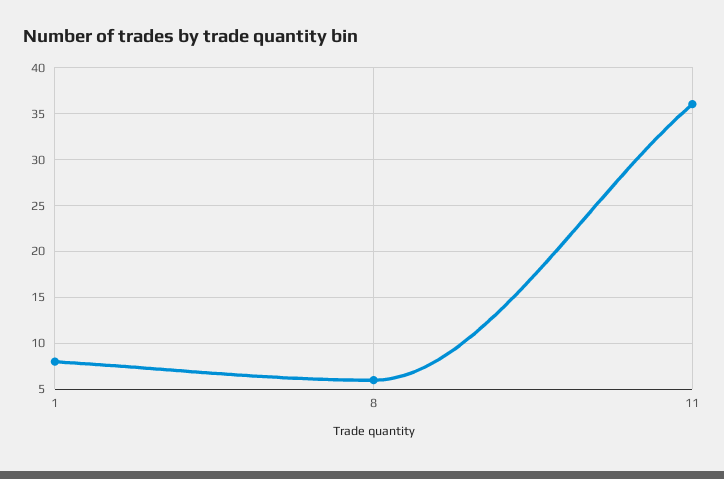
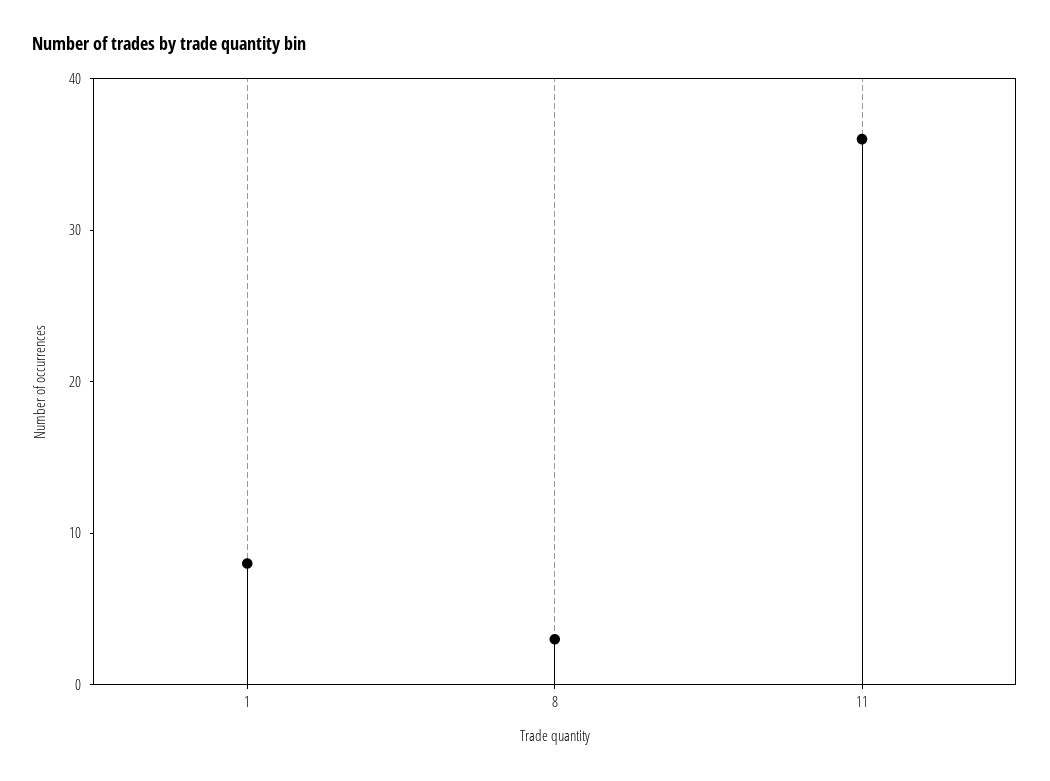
8: 6 -> 3

